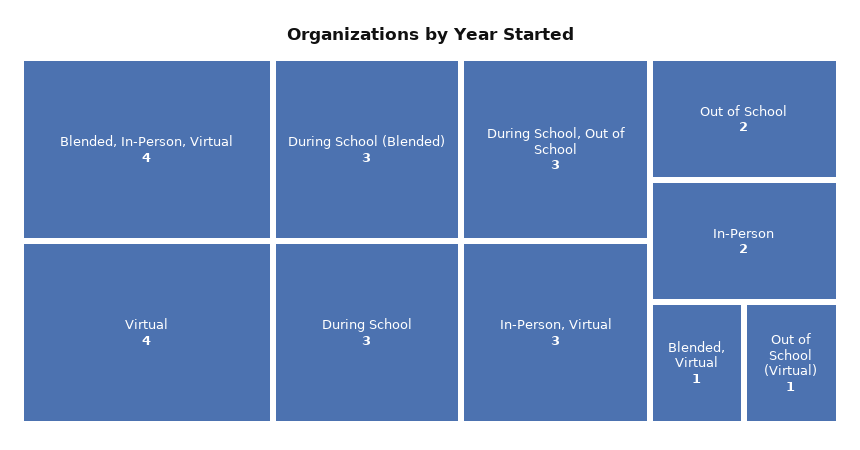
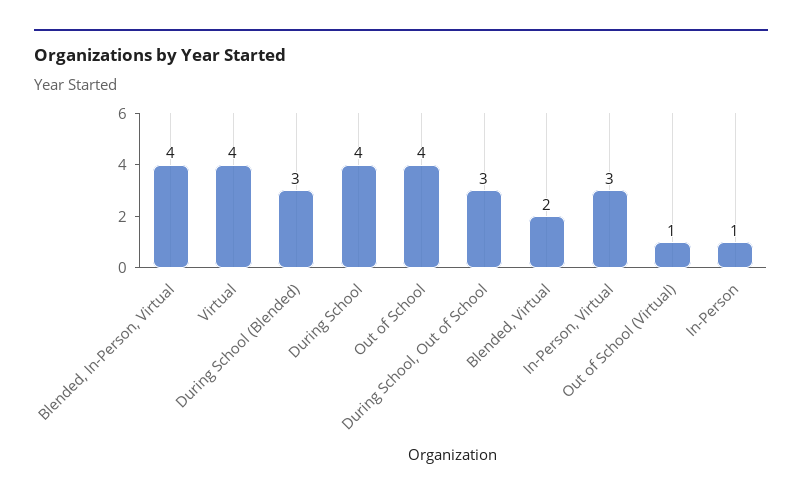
During School: 3 -> 4
Out of School: 2 -> 4
In-Person: 2 -> 1
Blended, Virtual: 1 -> 2

